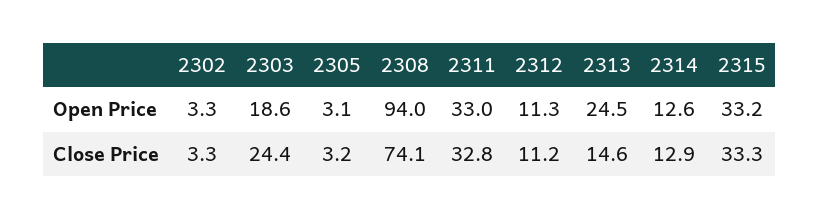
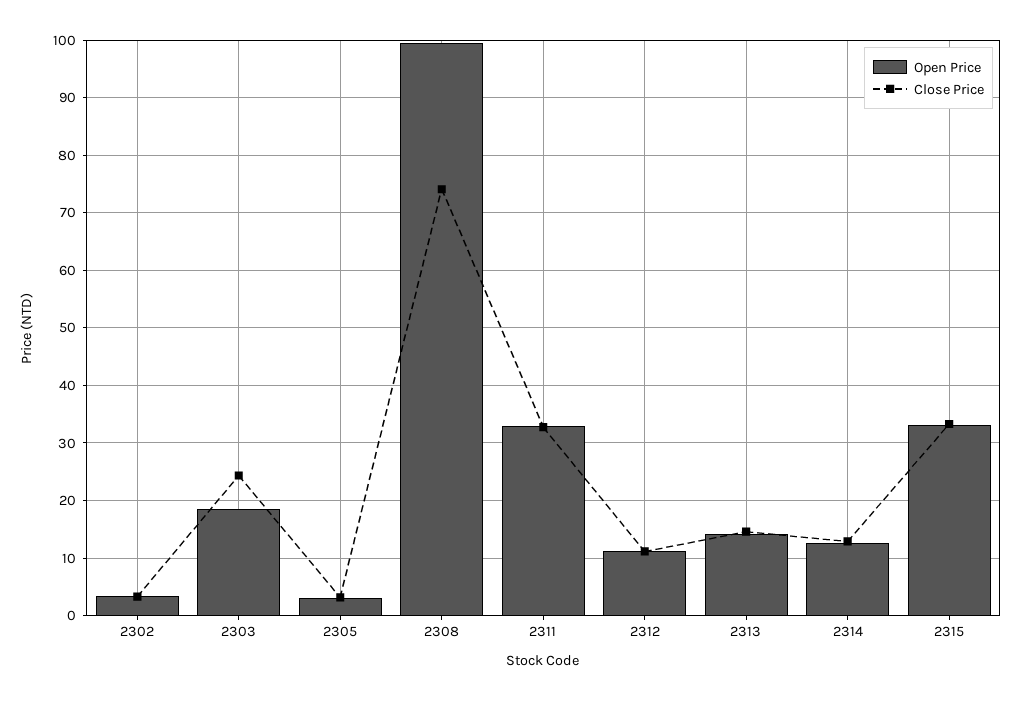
Open Price, 2308: 94 -> 100
Open Price, 2313: 24.5 -> 14

